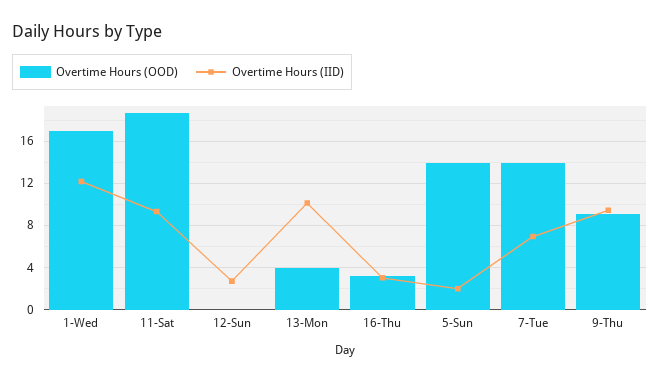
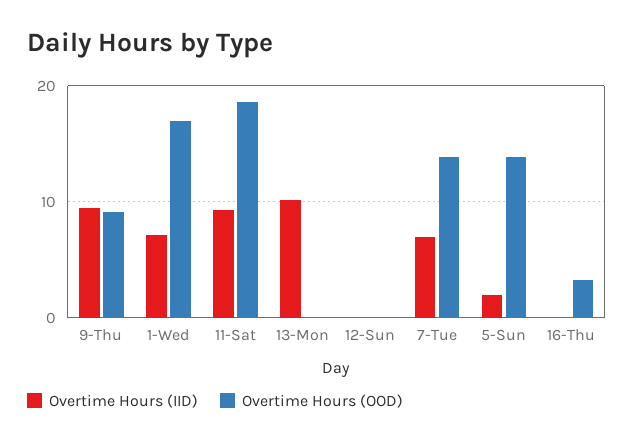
Overtime Hours (IID), 1-Wed: 12 -> 7
Overtime Hours (IID), 12-Sun: 3 -> 0
Overtime Hours (OOD), 13-Mon: 4 -> 0
Overtime Hours (IID), 16-Thu: 3 -> 0

